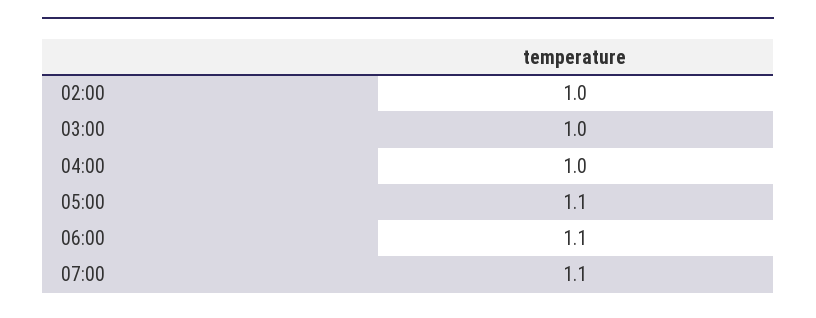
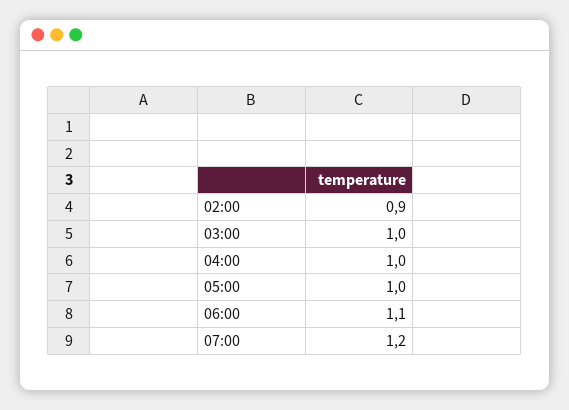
02:00: 1 -> 0.9
05:00: 1.1 -> 1
07:00: 1.1 -> 1.2

